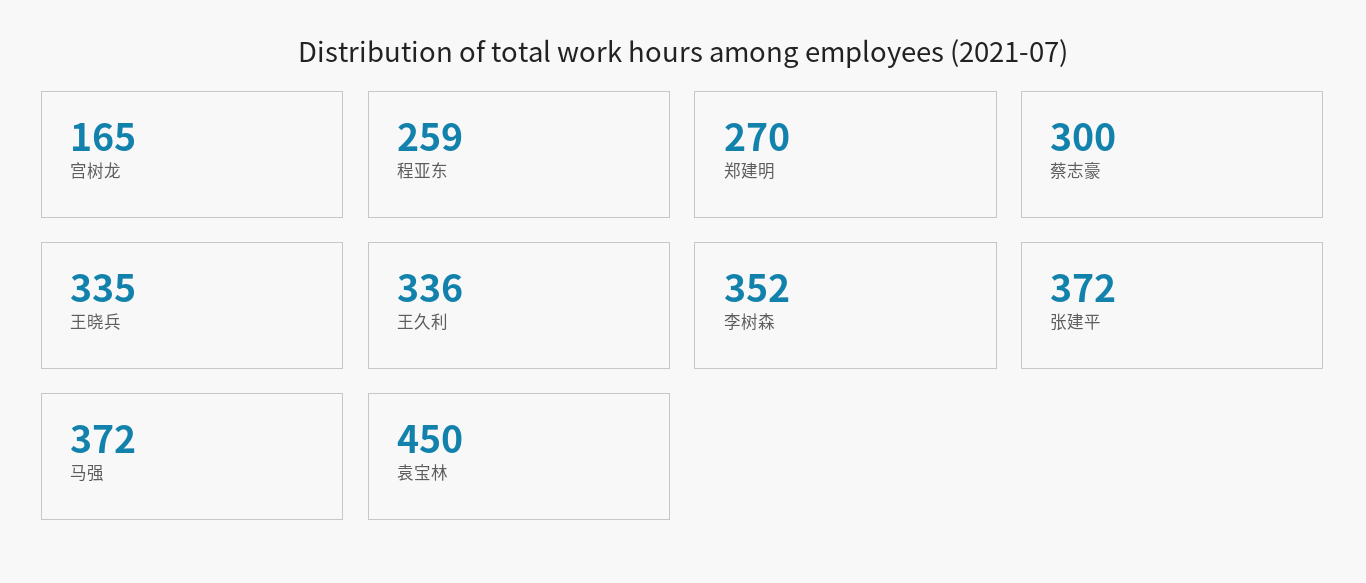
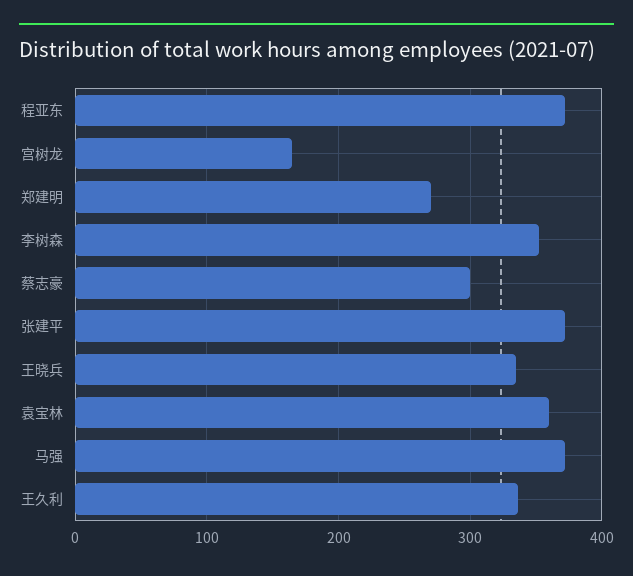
程亚东: 259 -> 370
袁宝林: 450 -> 360

